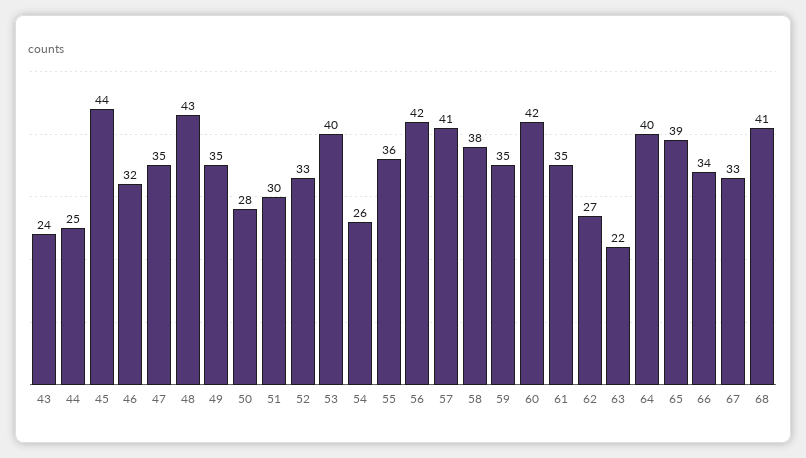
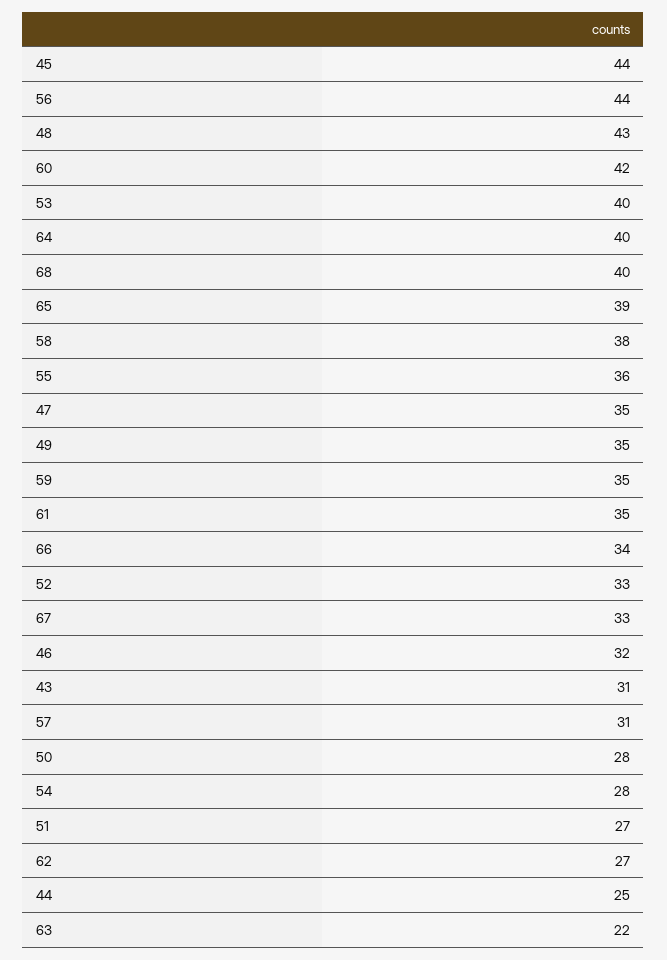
43: 24 -> 31
51: 30 -> 27
54: 26 -> 28
56: 42 -> 44
57: 41 -> 31
68: 41 -> 40

